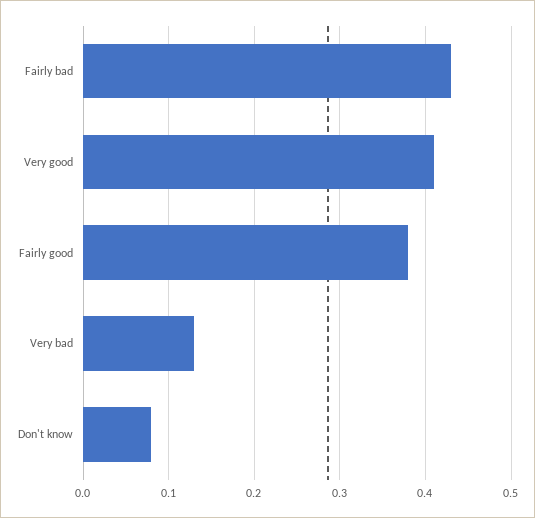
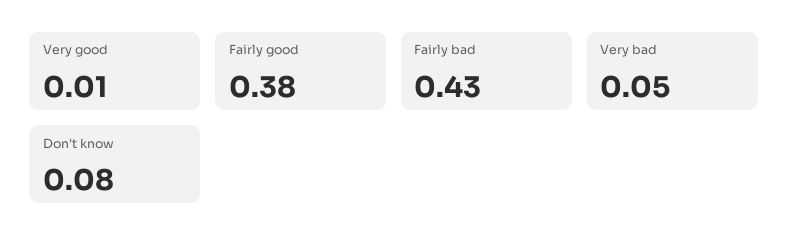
Very good: 0.41 -> 0.01
Very bad: 0.13 -> 0.05

